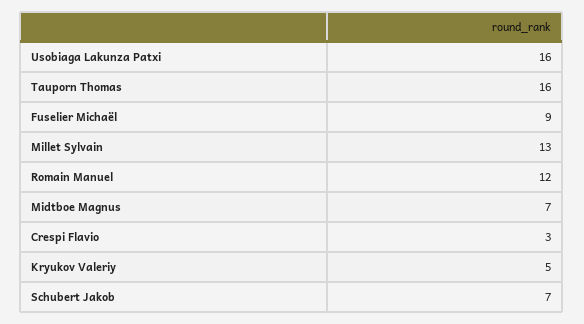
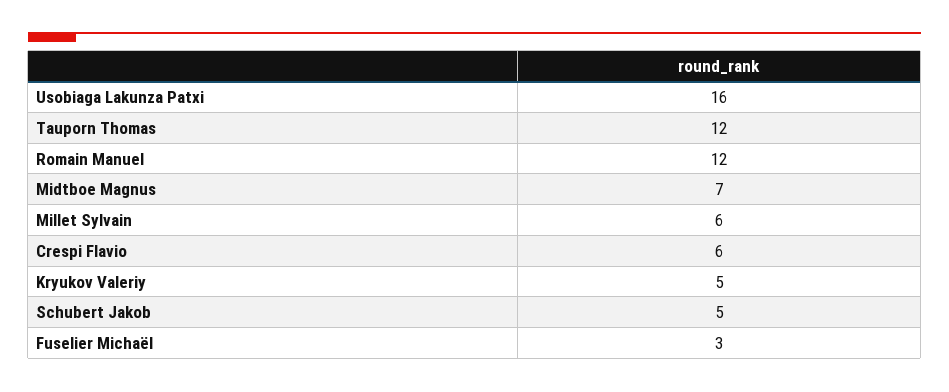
Tauporn Thomas: 16 -> 12
Fuselier Michaël: 9 -> 3
Millet Sylvain: 13 -> 6
Crespi Flavio: 3 -> 6
Schubert Jakob: 7 -> 5

